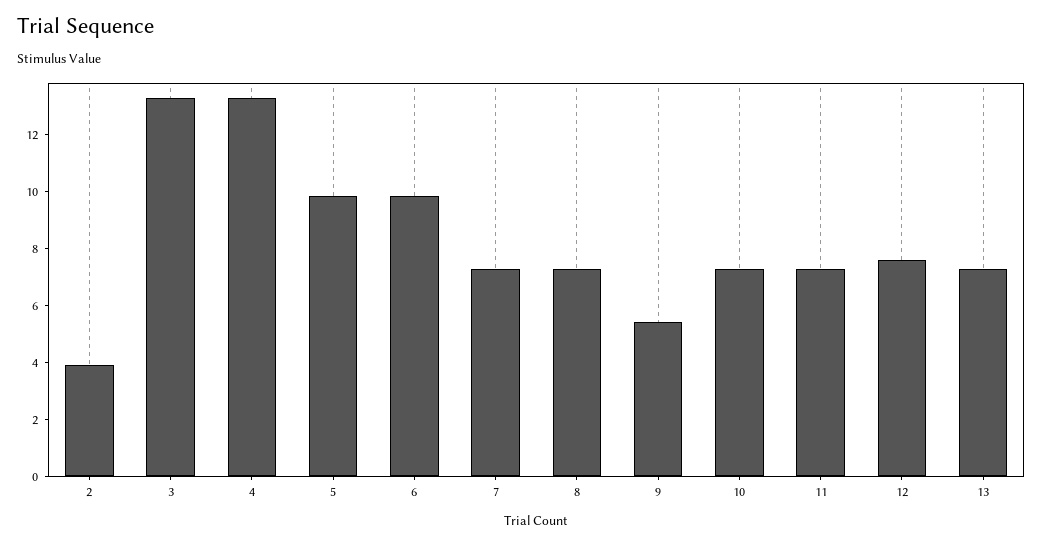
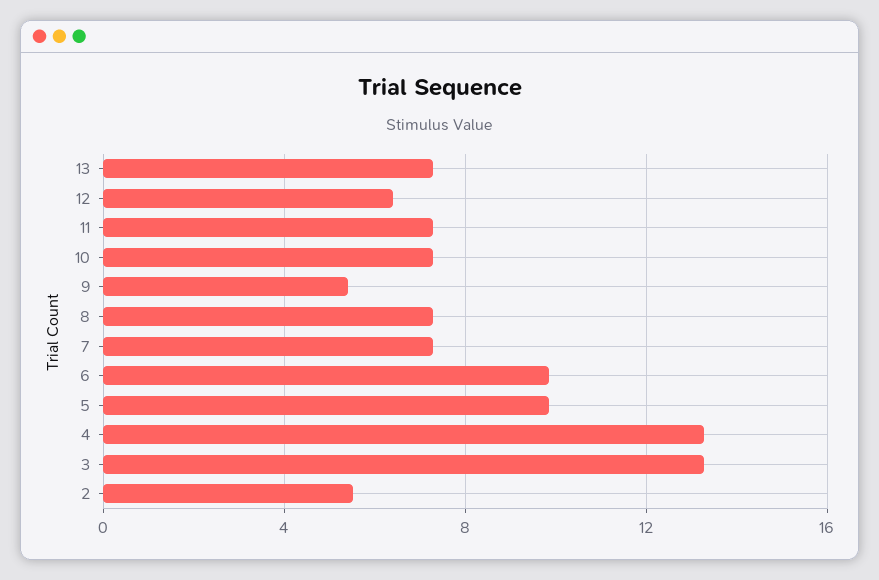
2: 4 -> 5.5
12: 7.5 -> 6.5

